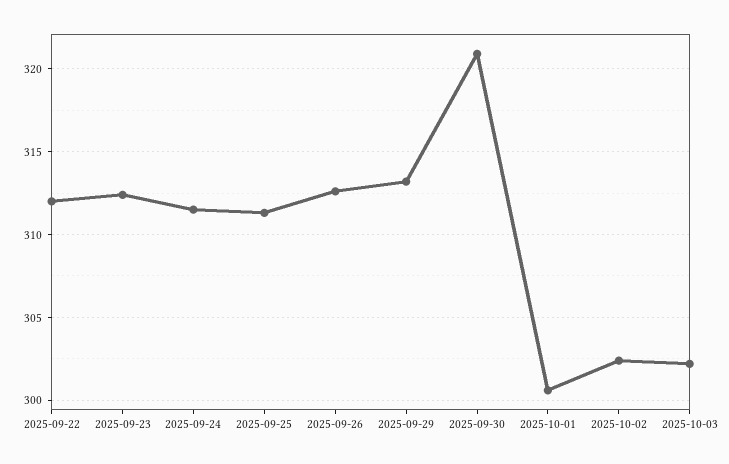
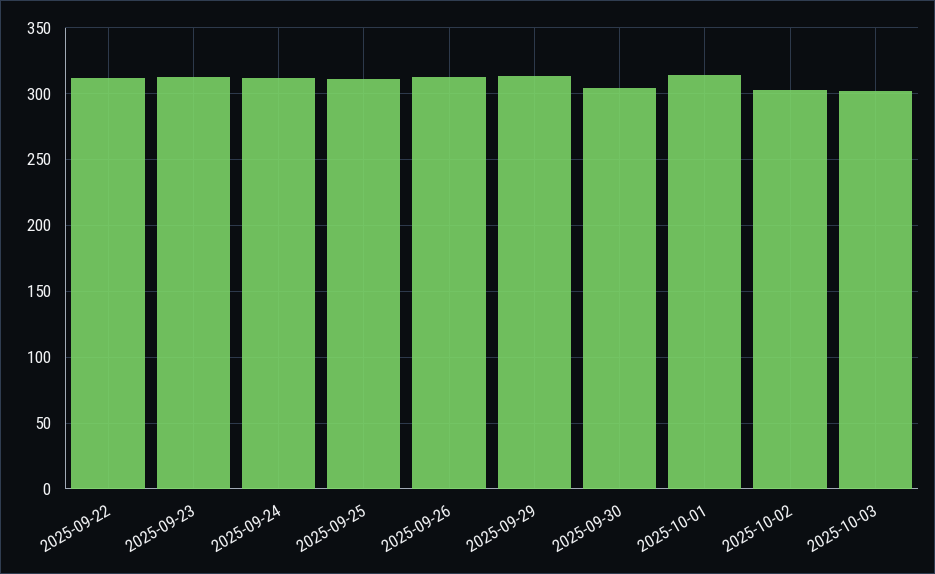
2025-09-30: 321 -> 305
2025-10-01: 300.5 -> 315

